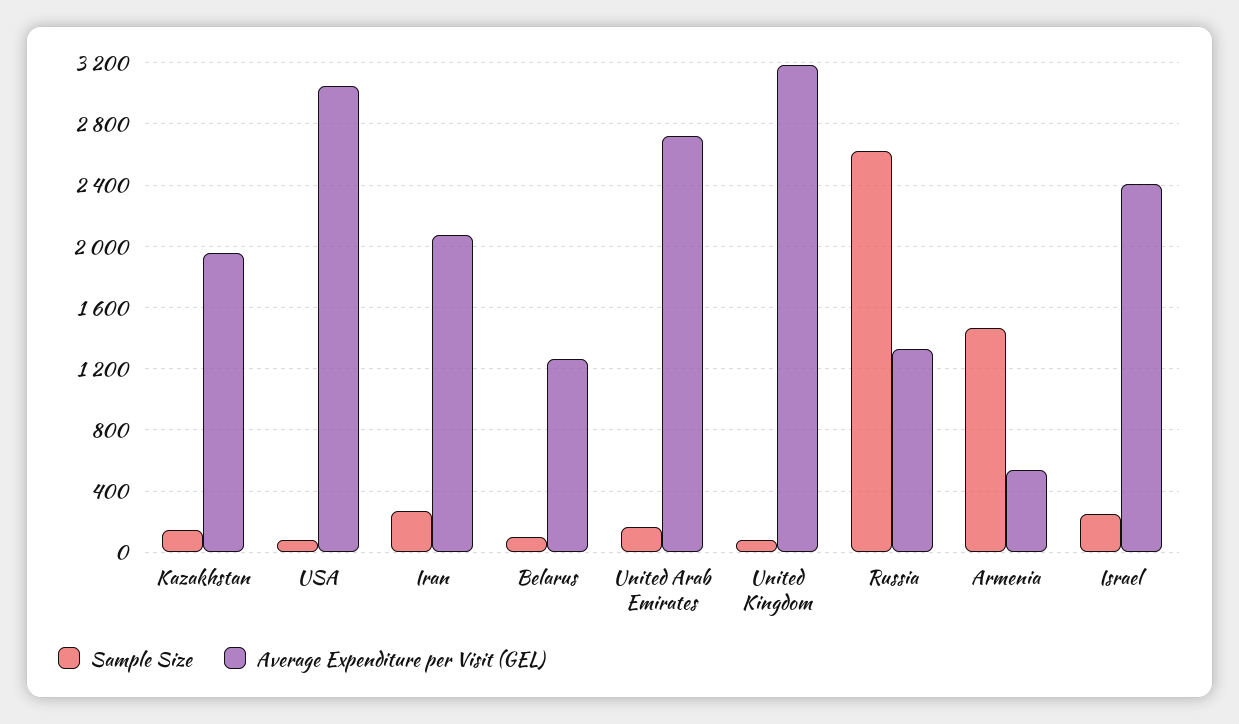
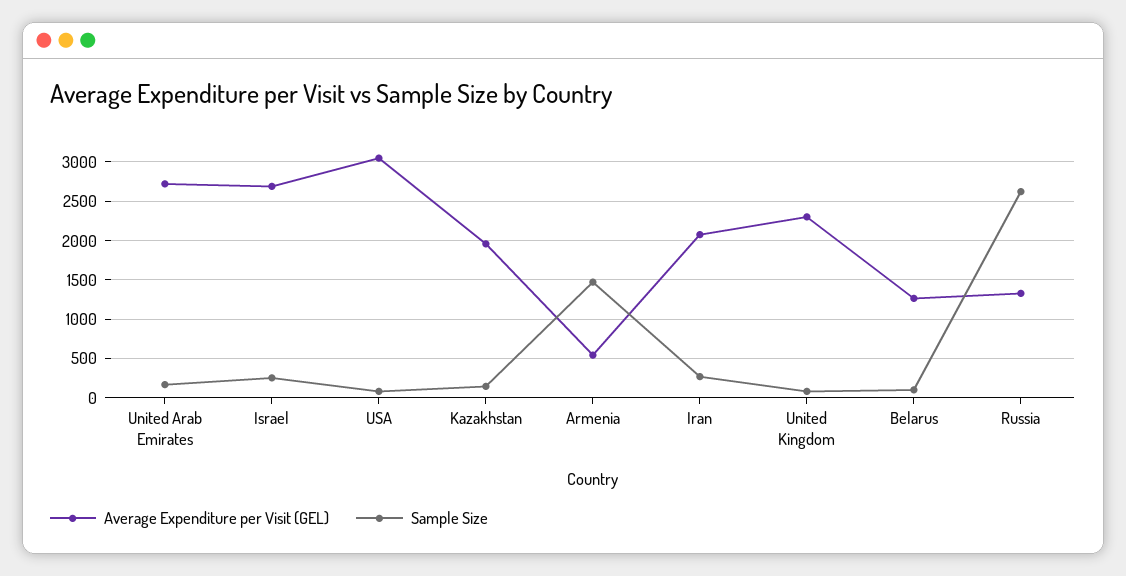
Average Expenditure per Visit (GEL), United Kingdom: 3200 -> 2300
Average Expenditure per Visit (GEL), Israel: 2400 -> 2700

